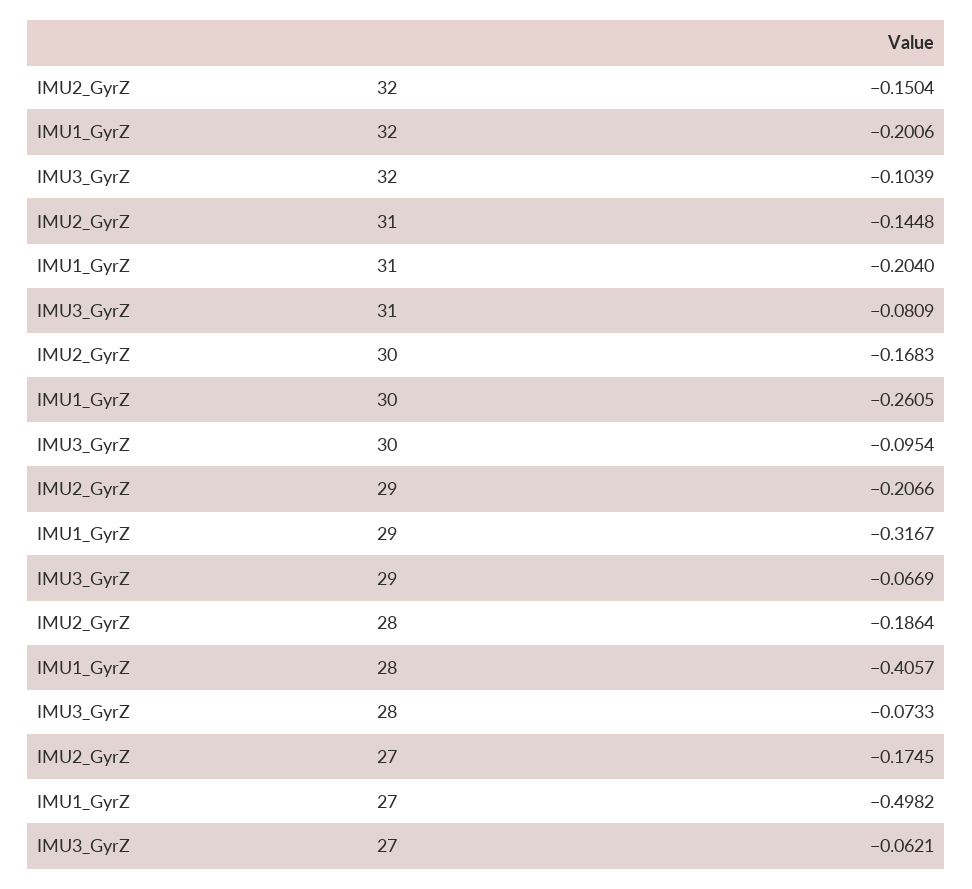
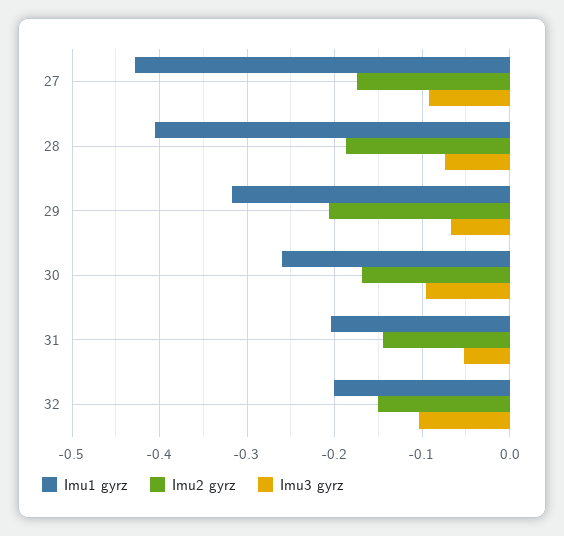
IMU3_GyrZ, 31: -0.0809 -> -0.05
IMU1_GyrZ, 27: -0.4982 -> -0.43
IMU3_GyrZ, 27: -0.0621 -> -0.09

